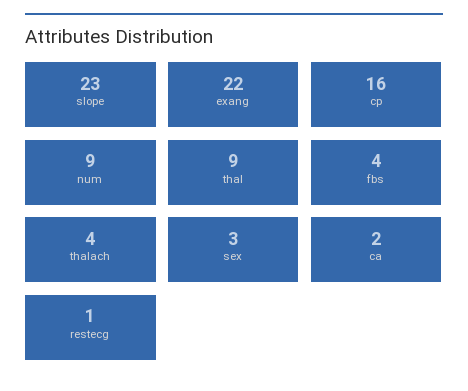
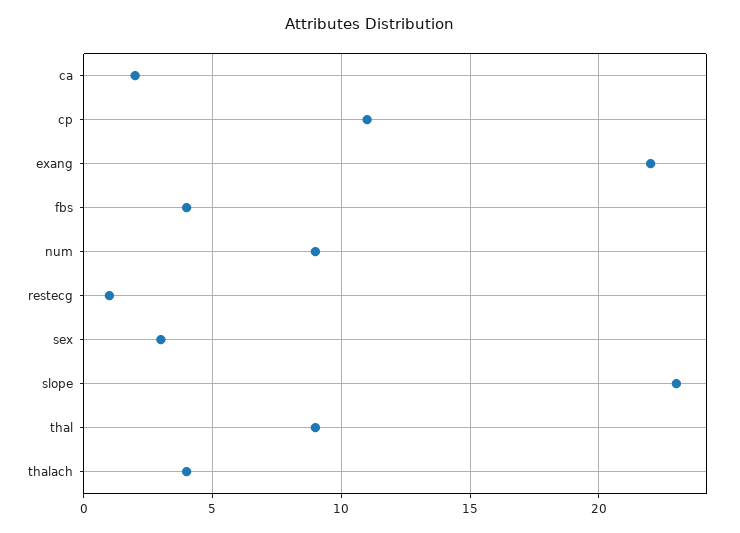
cp: 16 -> 11

